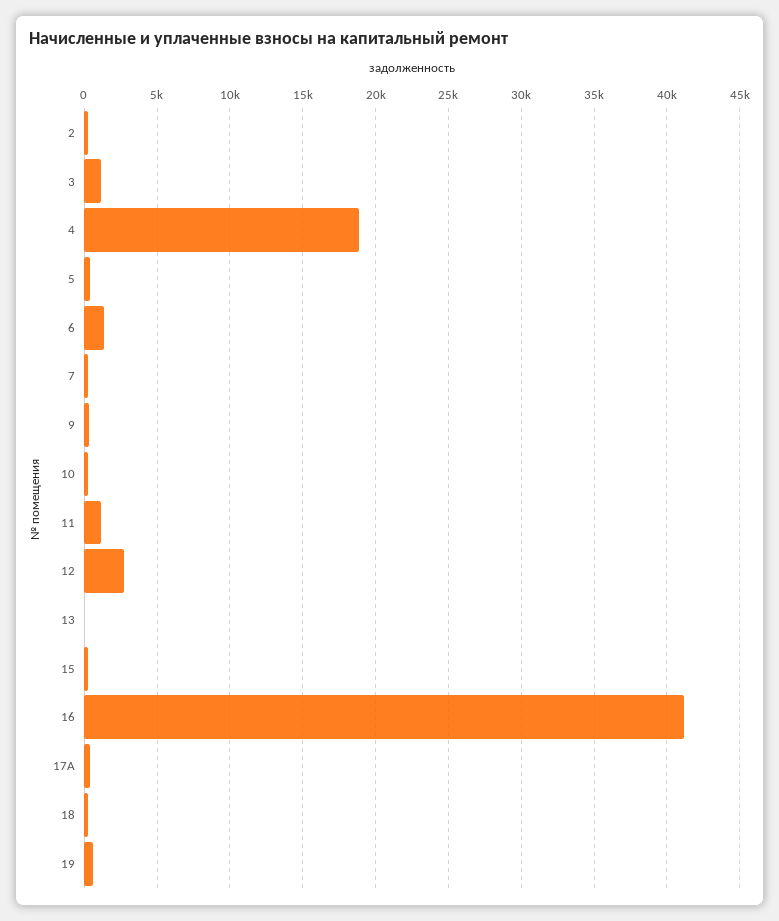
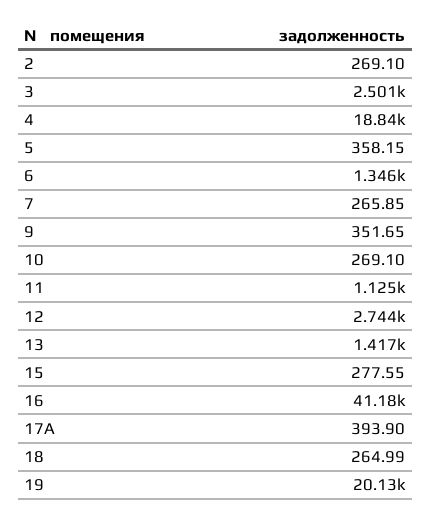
3: 1000 -> 2501
13: 0 -> 1417
19: 500 -> 20130

